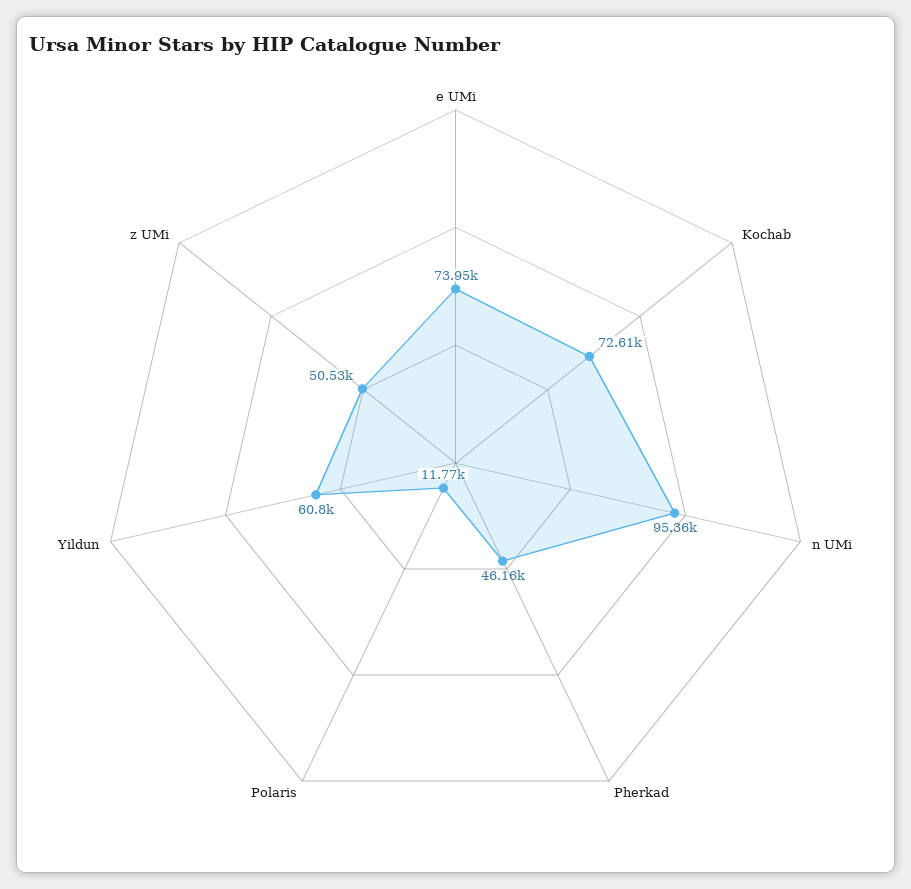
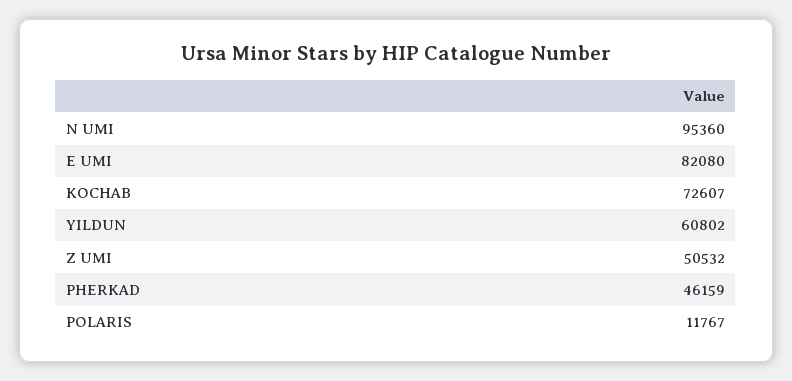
e UMi: 73950 -> 82080

